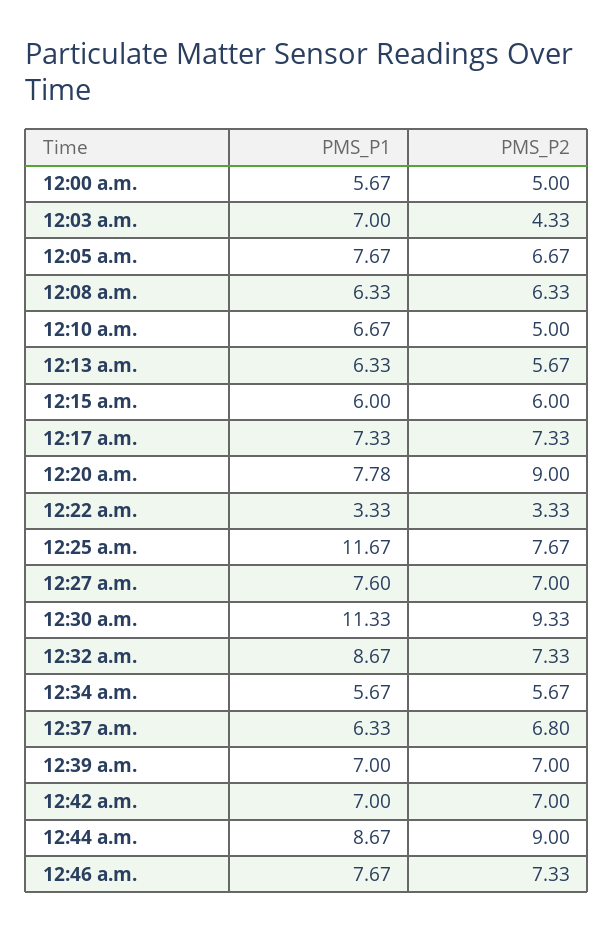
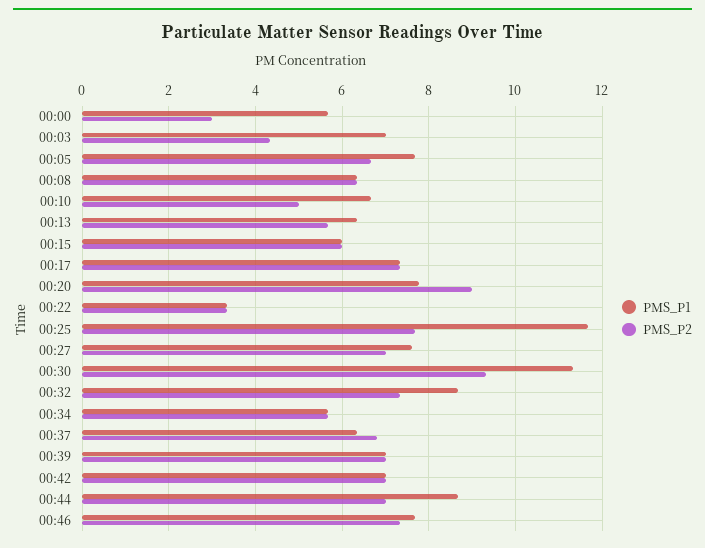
PMS_P2, 12:00 a.m.: 5 -> 3
PMS_P2, 12:44 a.m.: 9 -> 7

